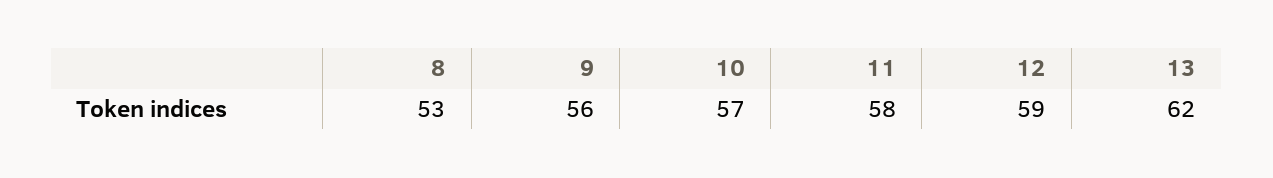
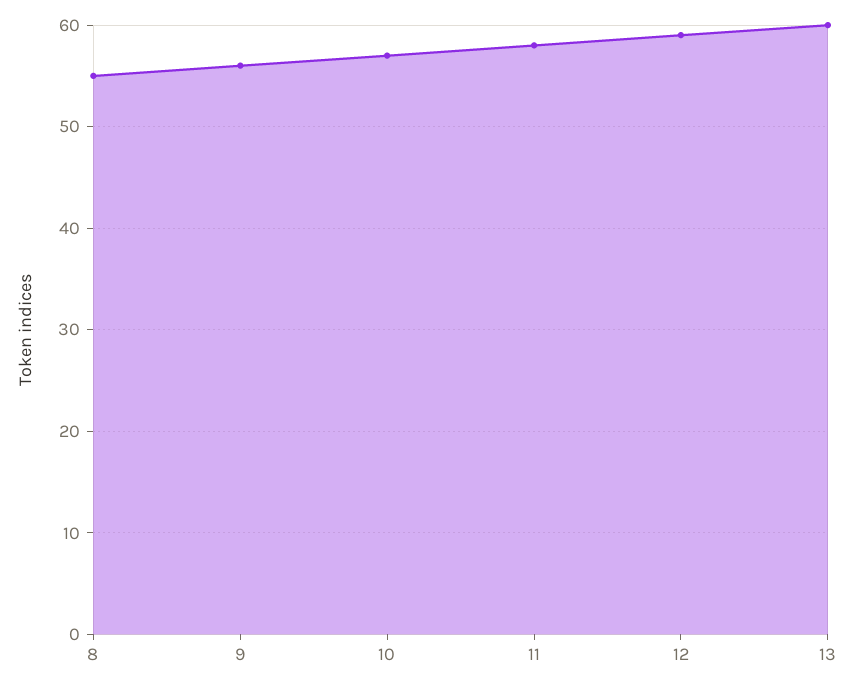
8: 53 -> 55
13: 62 -> 60

